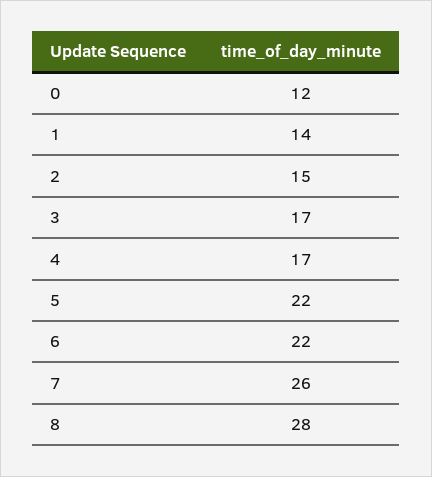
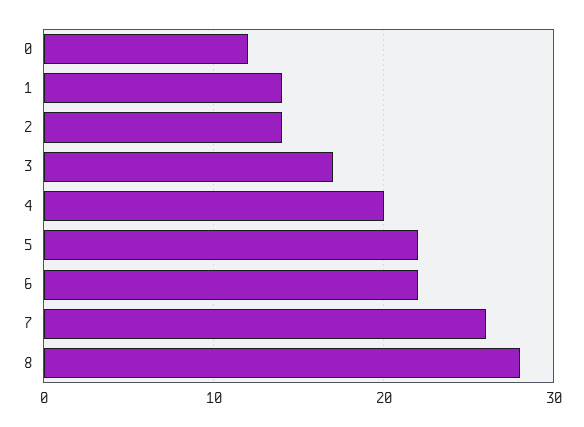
2: 15 -> 14
4: 17 -> 20

